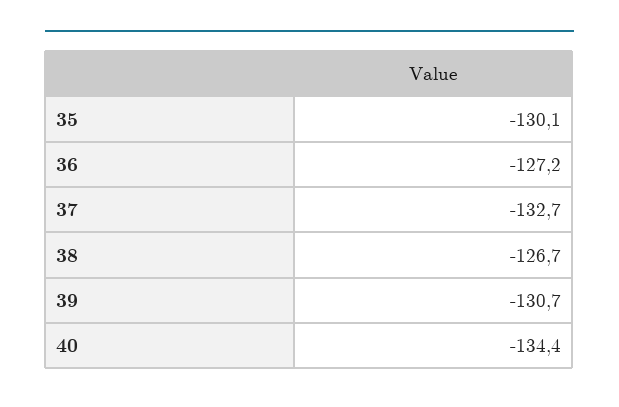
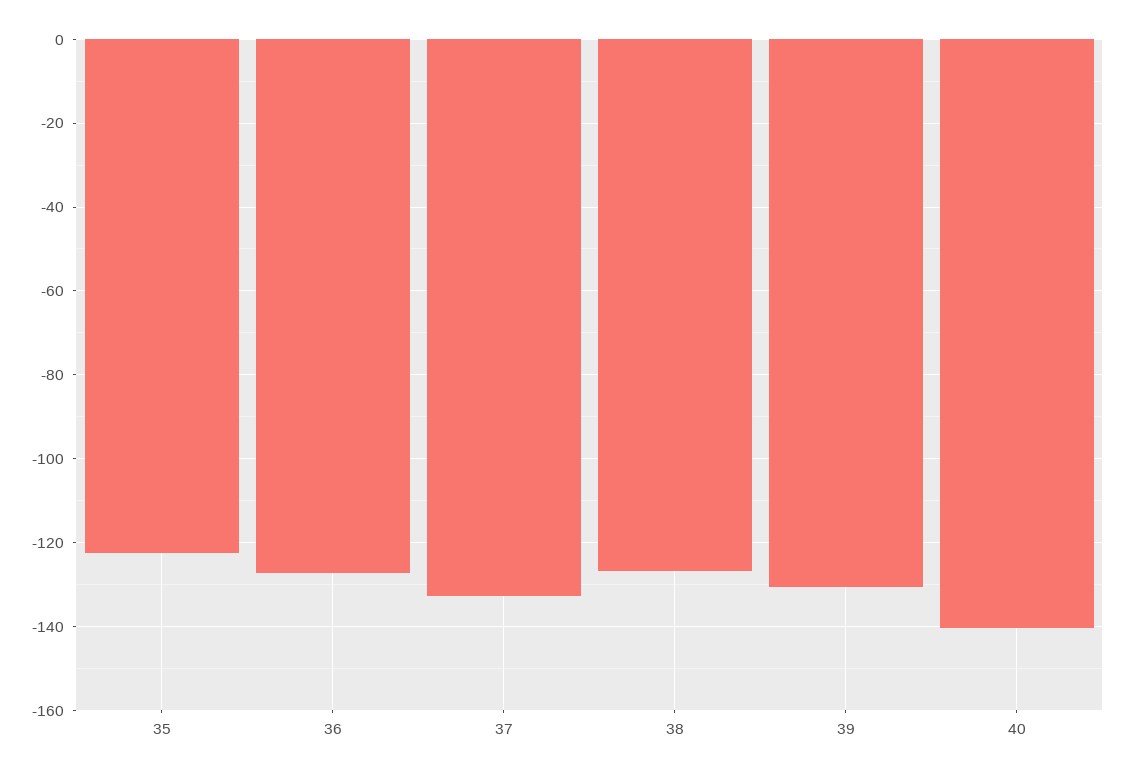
35: -130.1 -> -122
40: -134.4 -> -140

